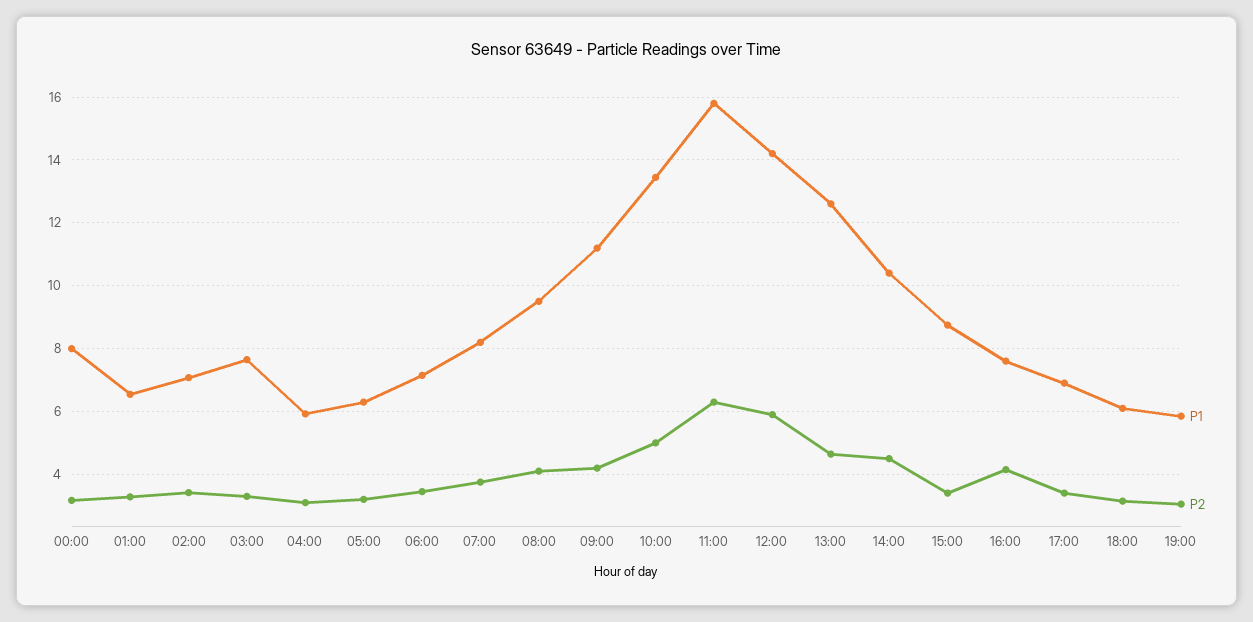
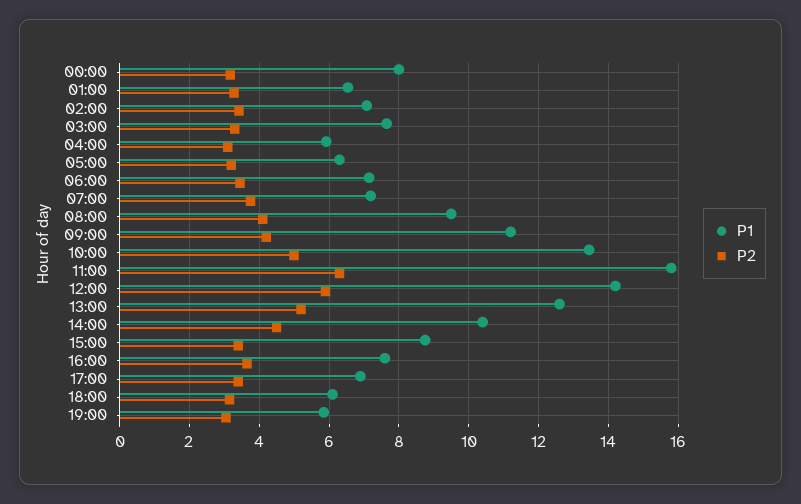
P1, 07:00: 8.2 -> 7.2
P2, 13:00: 4.6 -> 5.2
P2, 16:00: 4.2 -> 3.6

